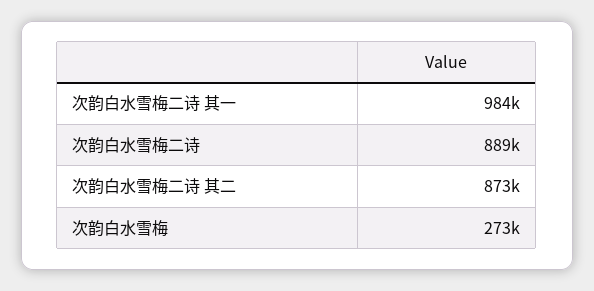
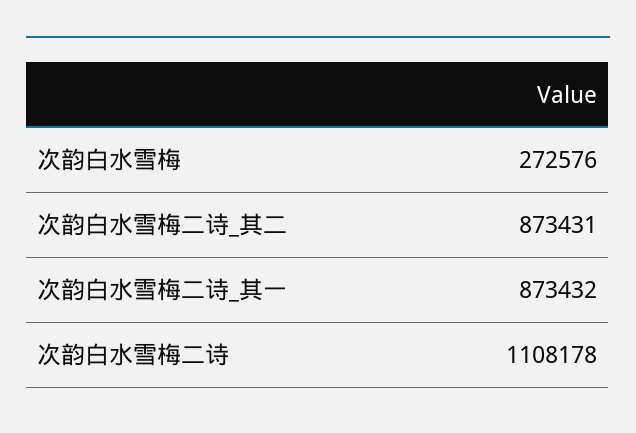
次韵白水雪梅二诗 其一: 984000 -> 873432
次韵白水雪梅二诗: 889000 -> 1108178

